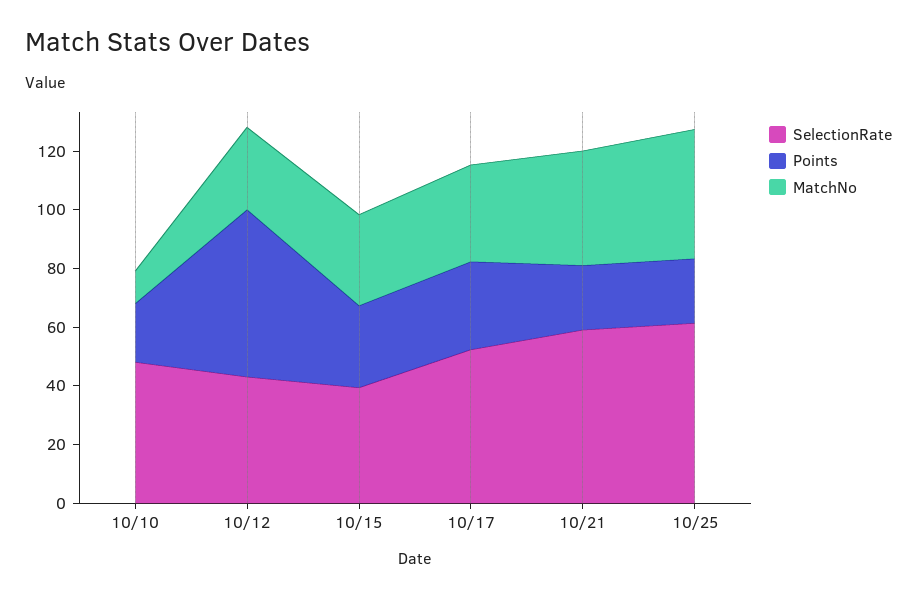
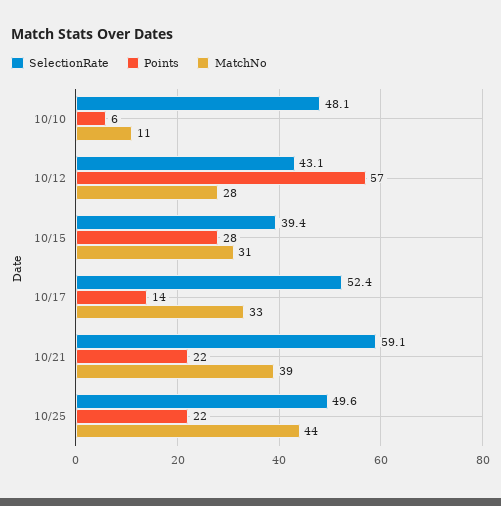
Points, 10/10: 20 -> 6
Points, 10/17: 30 -> 14
SelectionRate, 10/25: 60 -> 49.6

